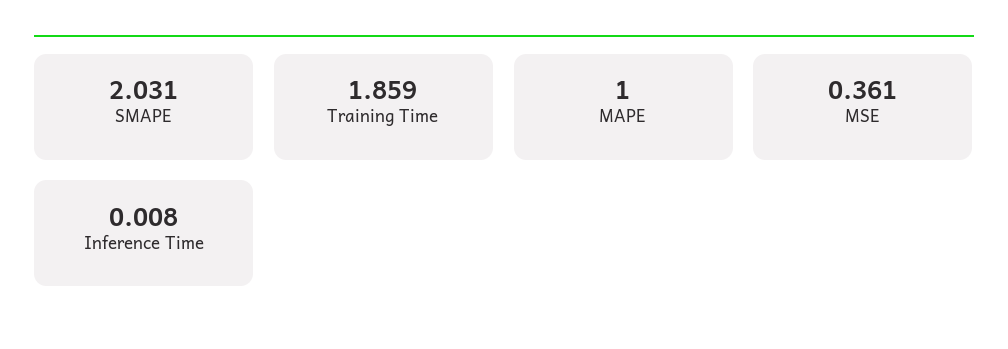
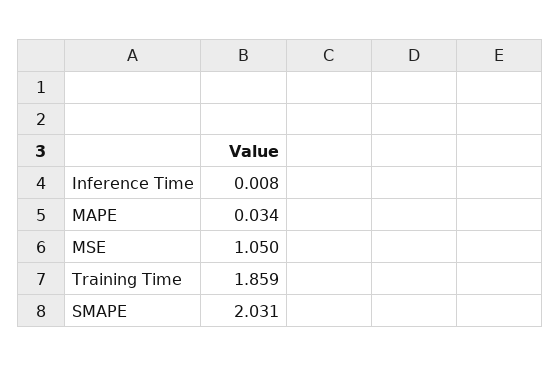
MAPE: 1 -> 0.034
MSE: 0.361 -> 1.05

